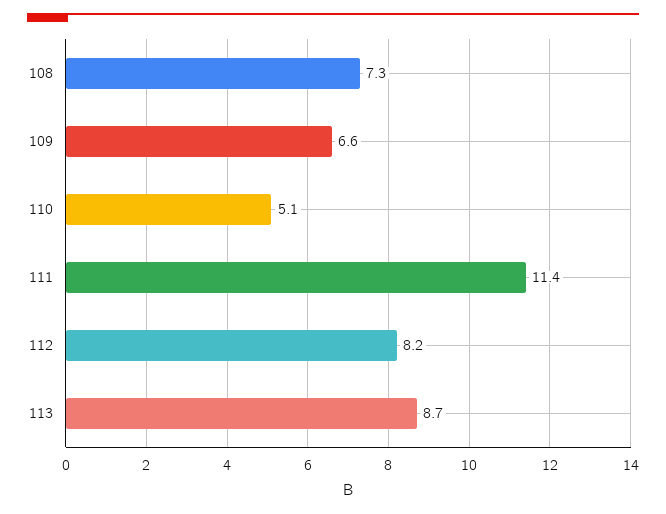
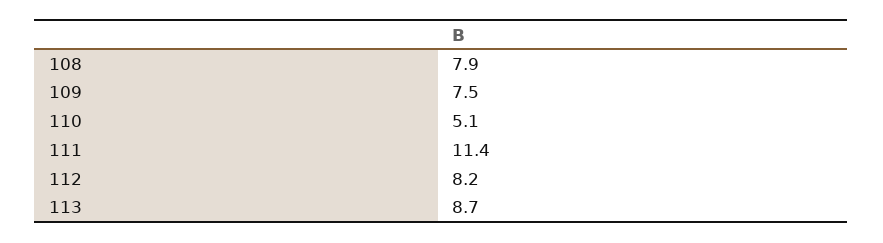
108: 7.3 -> 7.9
109: 6.6 -> 7.5

